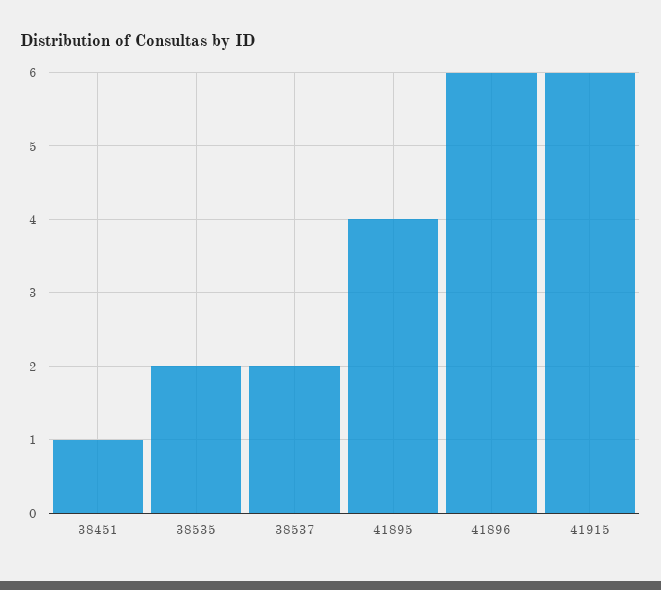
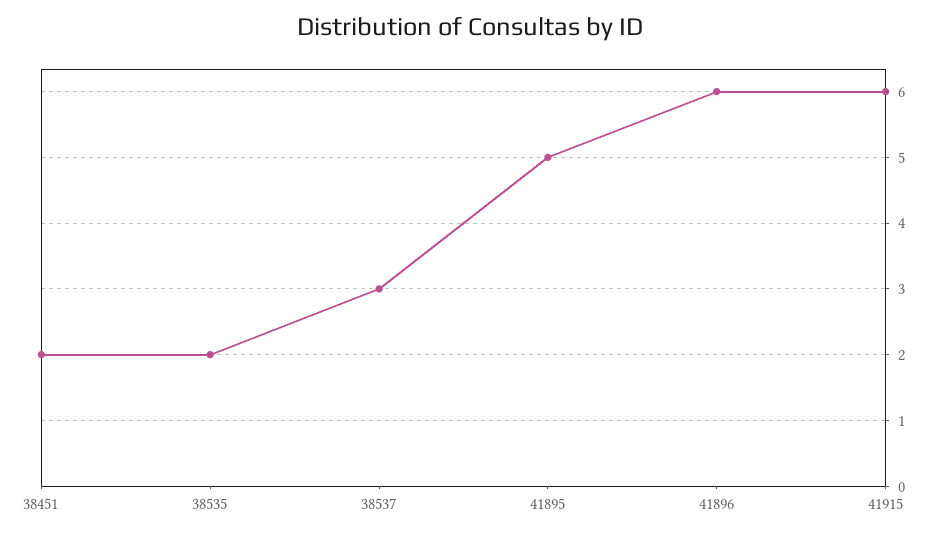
38451: 1 -> 2
38537: 2 -> 3
41895: 4 -> 5

